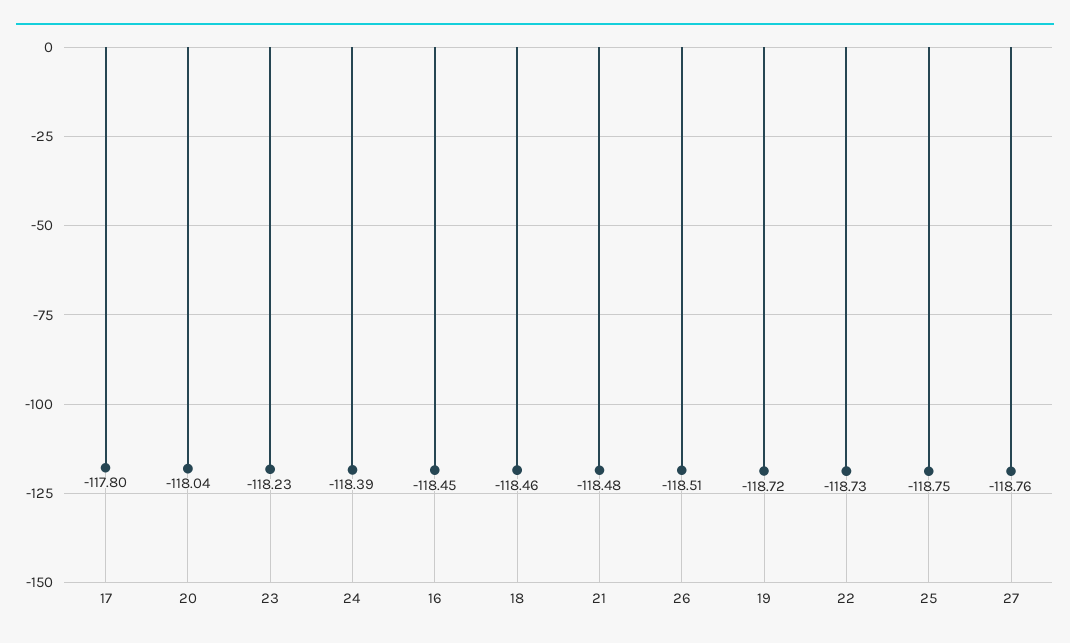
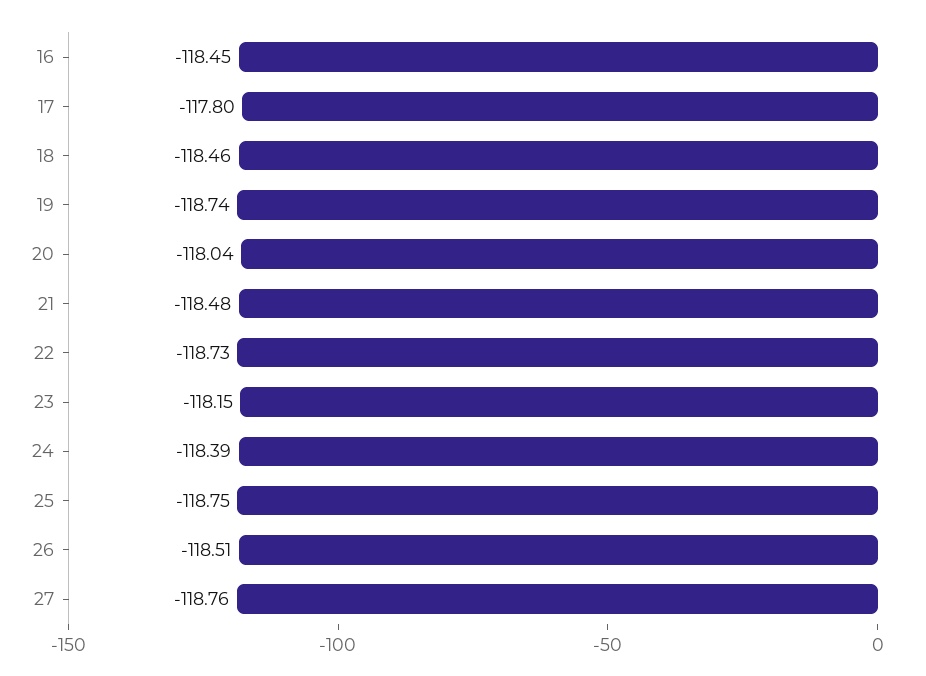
23: -118.23 -> -118.15
19: -118.72 -> -118.74

